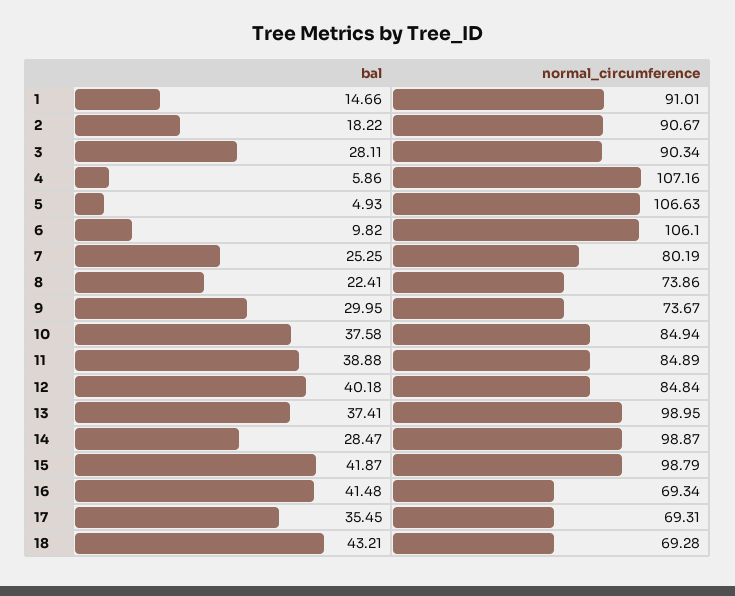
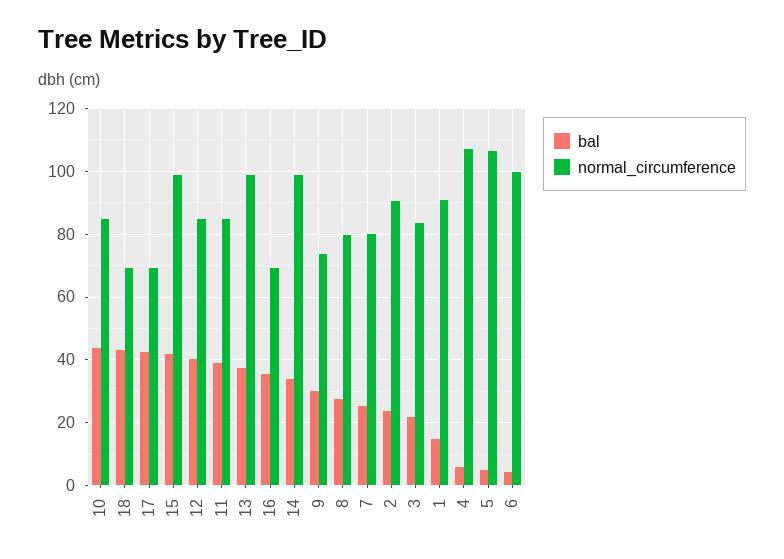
bal, 2: 18.22 -> 24
bal, 3: 28.11 -> 22
normal_circumference, 3: 90.34 -> 84
bal, 6: 9.82 -> 4
normal_circumference, 6: 106.1 -> 100
bal, 8: 22.41 -> 28
normal_circumference, 8: 73.86 -> 80
bal, 10: 37.58 -> 44
bal, 14: 28.47 -> 34
bal, 16: 41.48 -> 36
bal, 17: 35.45 -> 42

